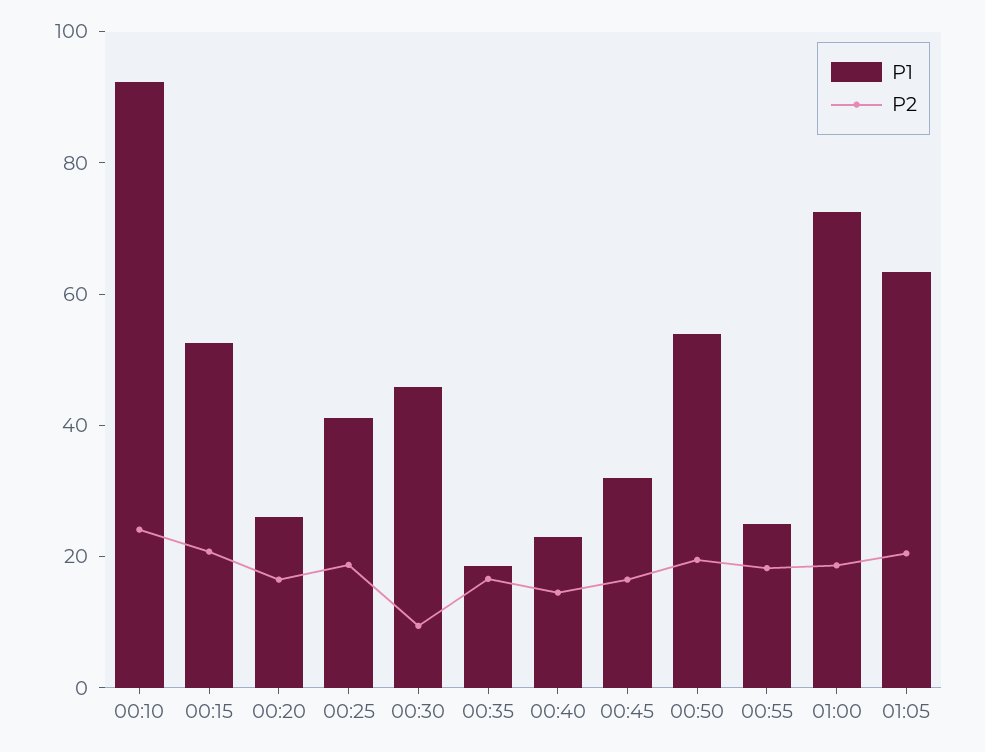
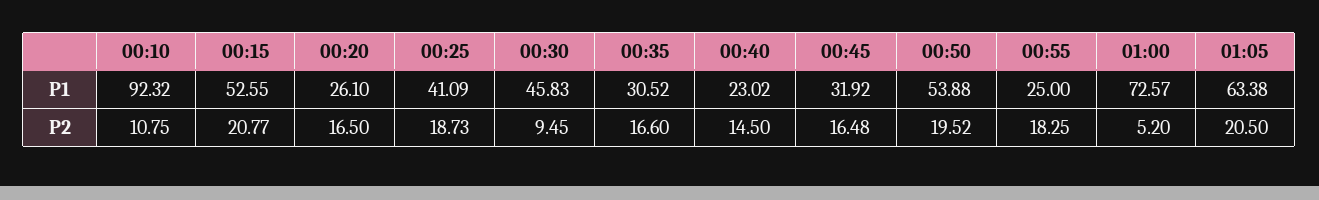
P2, 00:10: 25 -> 10.75
P1, 00:35: 20 -> 30.52
P2, 01:00: 20 -> 5.2

